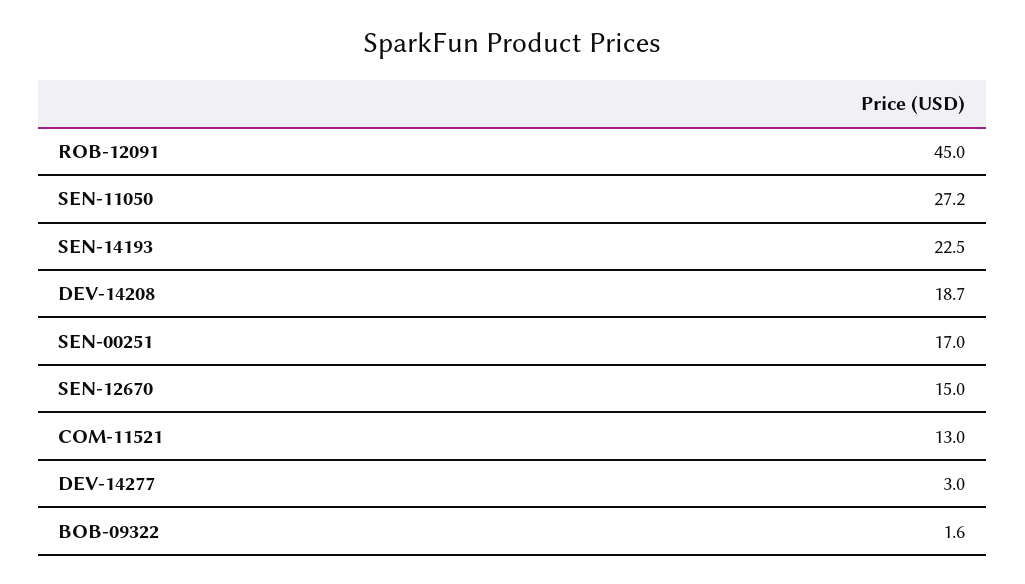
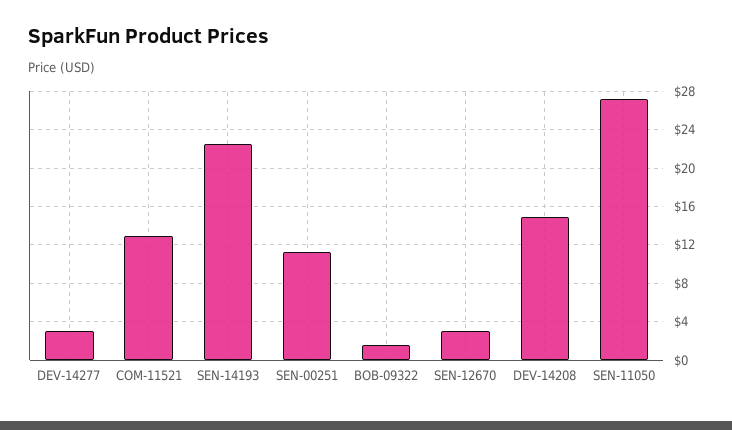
ROB-12091: 45 -> none
DEV-14208: 18.7 -> 15
SEN-00251: 17 -> 11
SEN-12670: 15 -> 3

